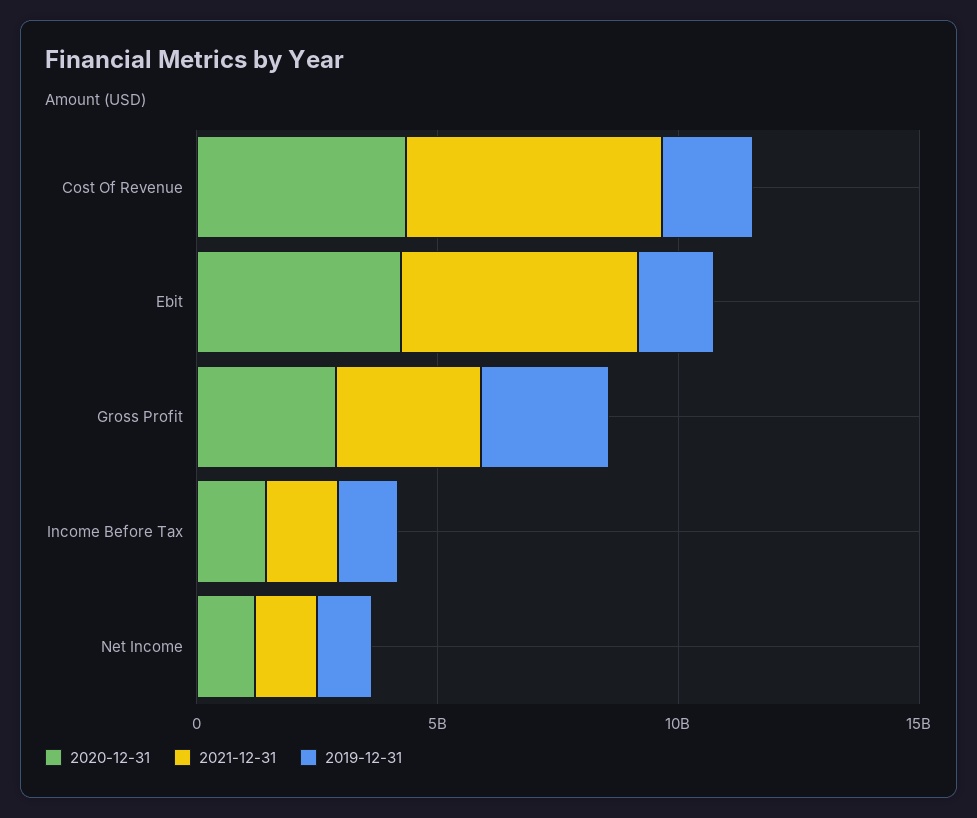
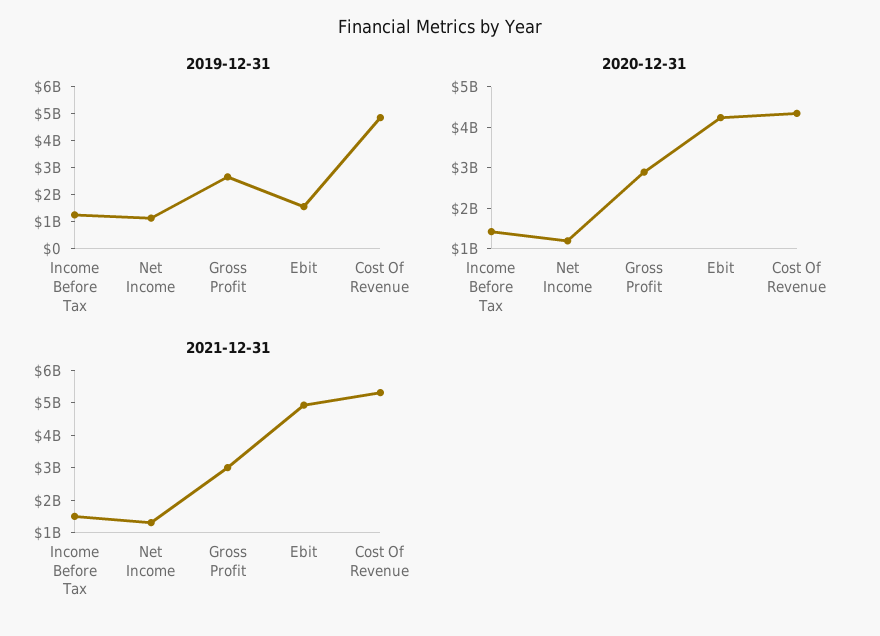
2019-12-31, Cost Of Revenue: 2000000000 -> 5000000000

